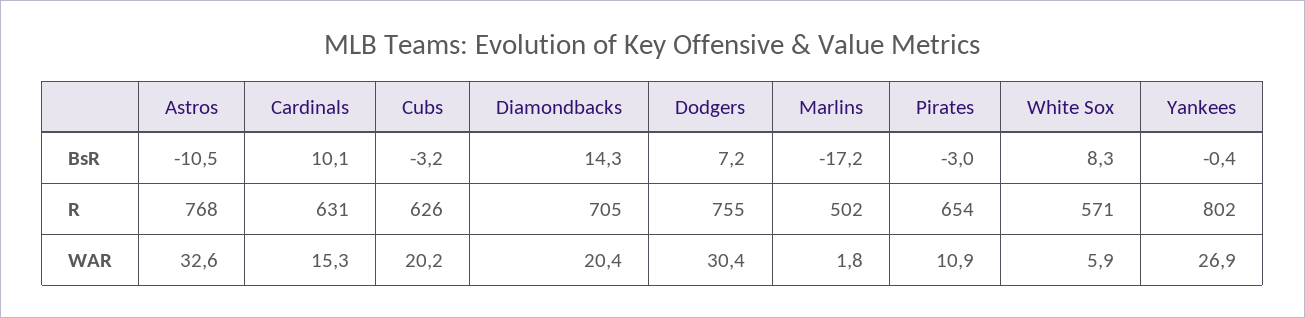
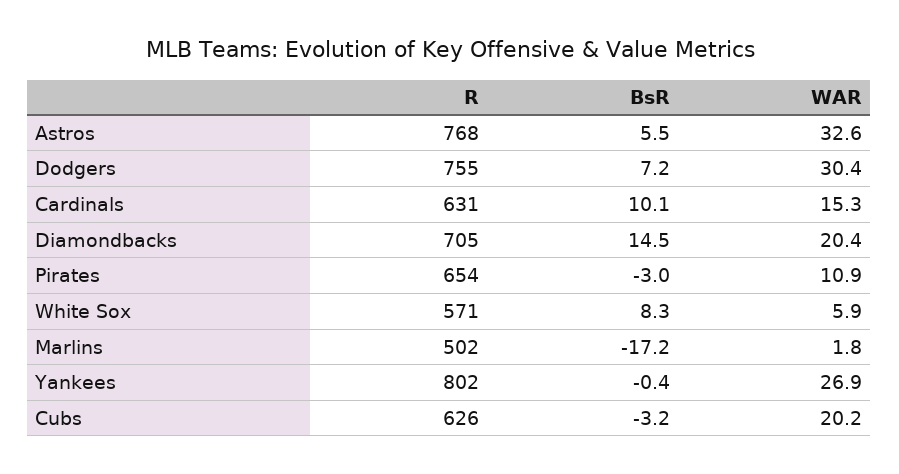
Astros, BsR: -10.5 -> 5.5
Diamondbacks, BsR: 14.3 -> 14.5

